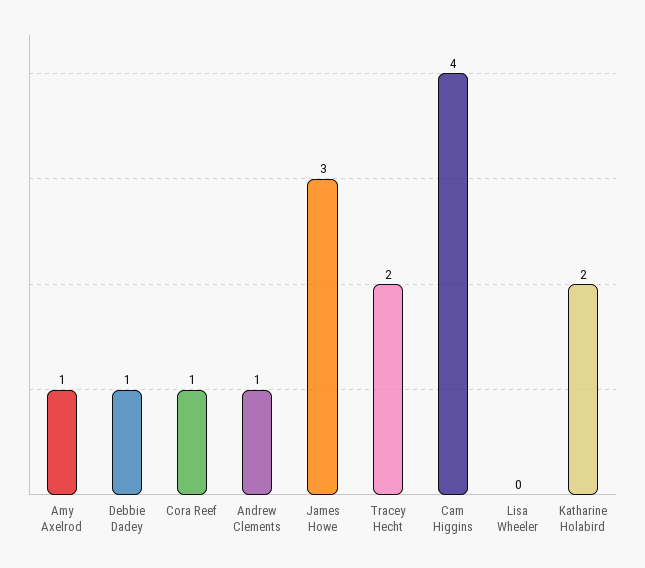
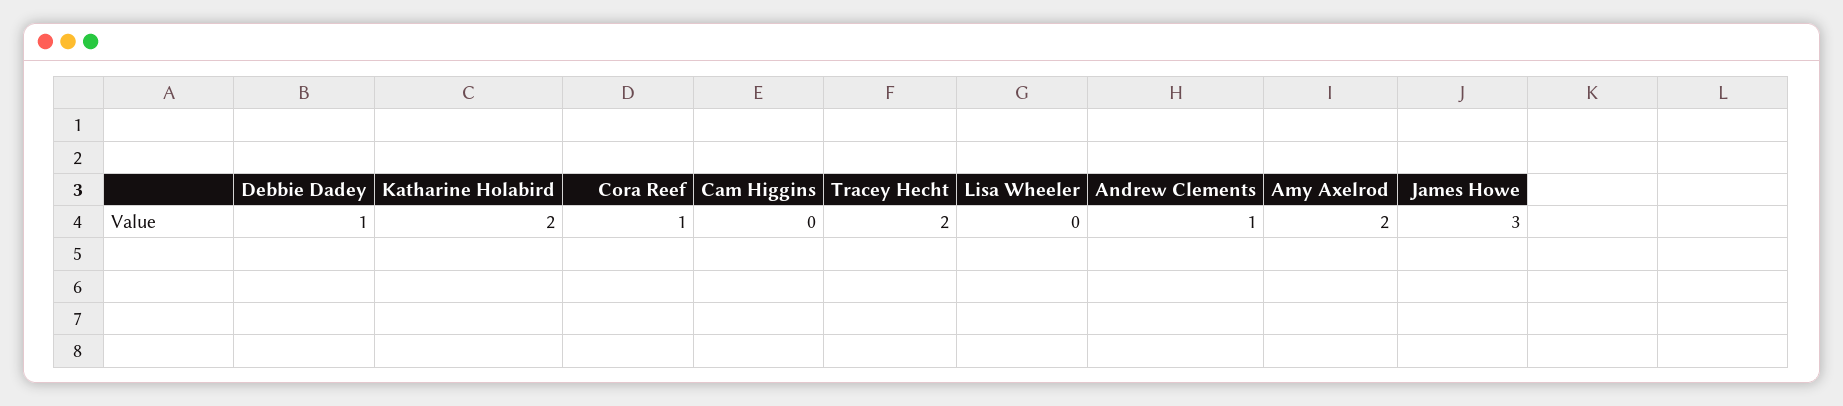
Amy Axelrod: 1 -> 2
Cam Higgins: 4 -> 0

